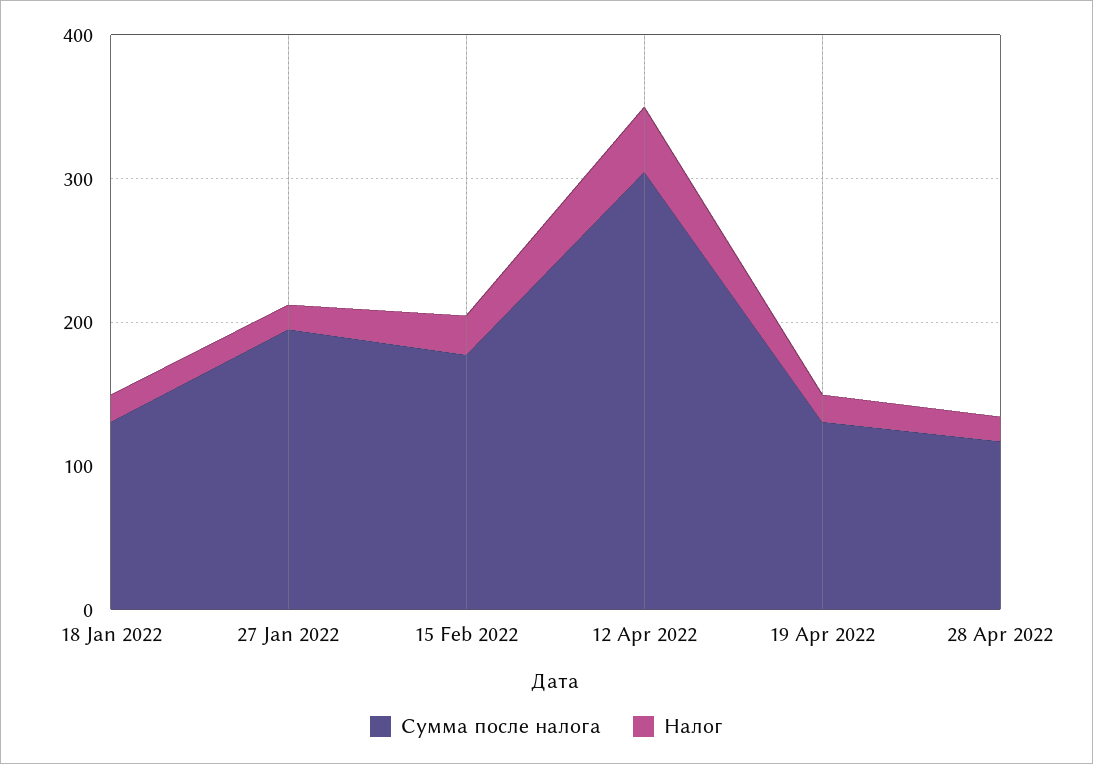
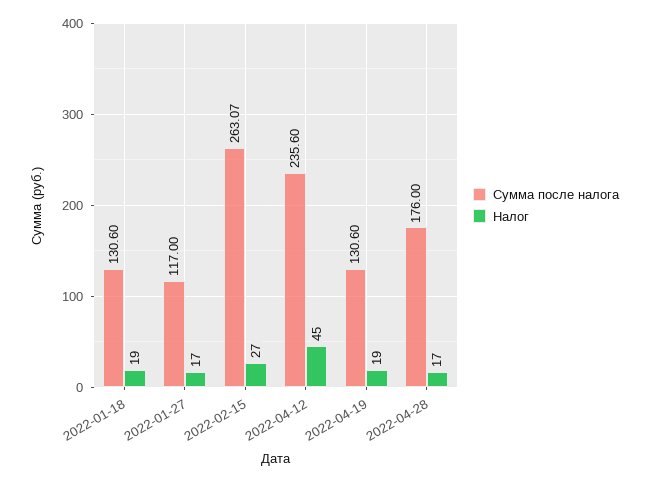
Сумма после налога, 27 Jan 2022: 200 -> 117
Сумма после налога, 15 Feb 2022: 180 -> 263.07
Сумма после налога, 12 Apr 2022: 300 -> 235.6
Сумма после налога, 28 Apr 2022: 120 -> 176

